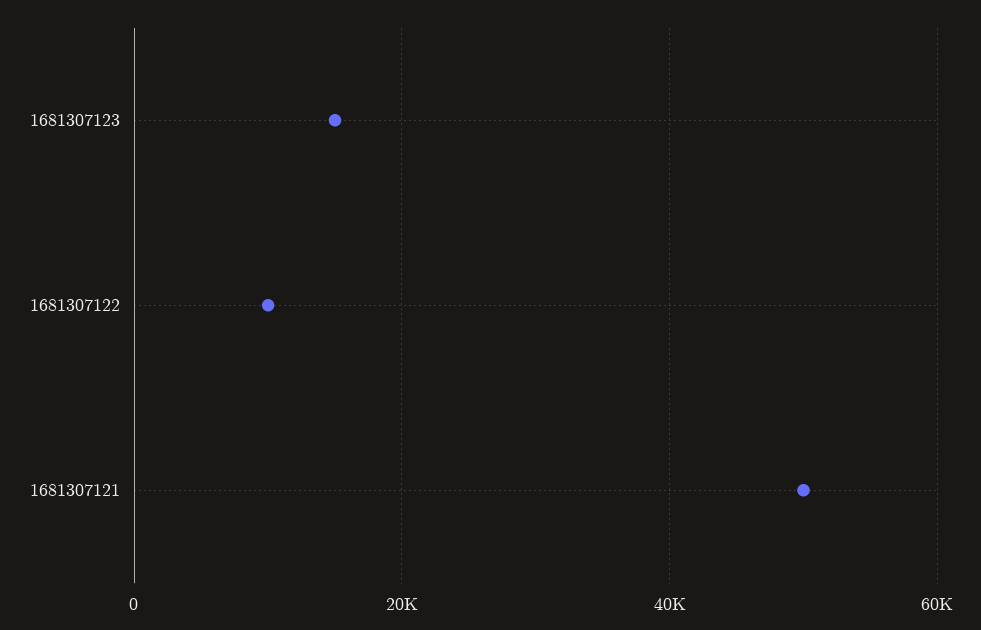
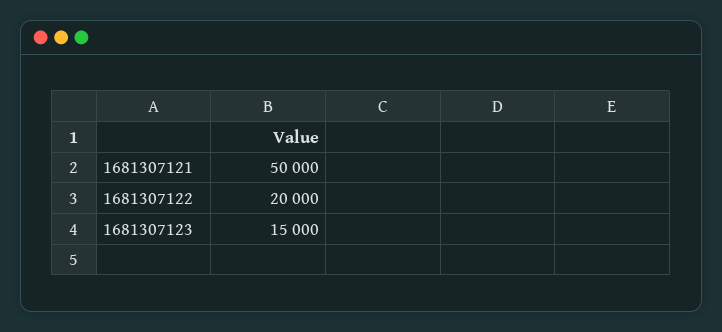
1681307122: 10000 -> 20000

